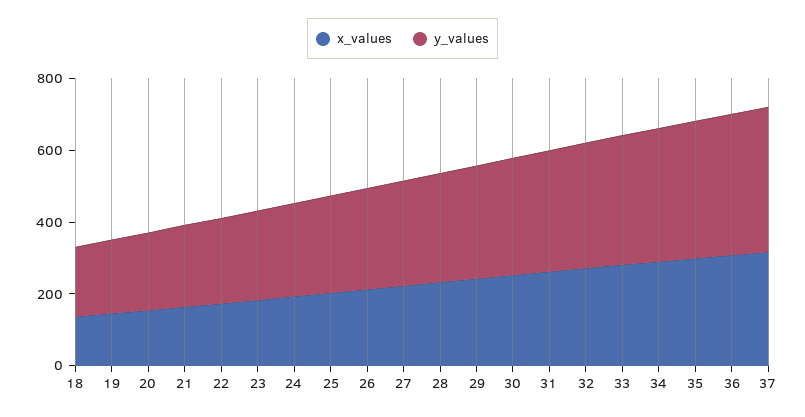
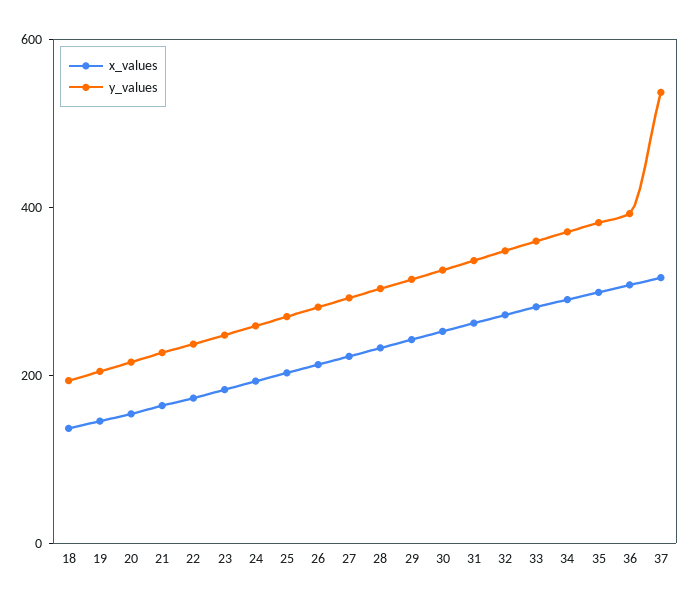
y_values, 37: 400 -> 550

